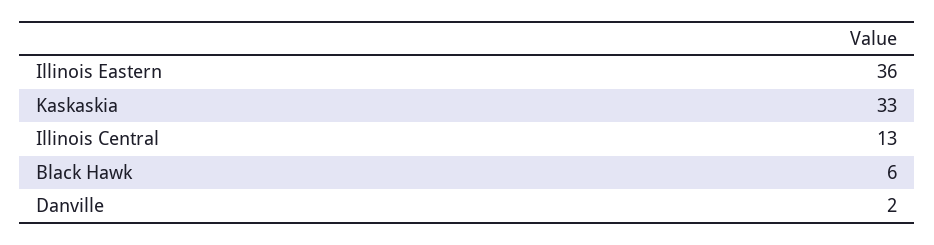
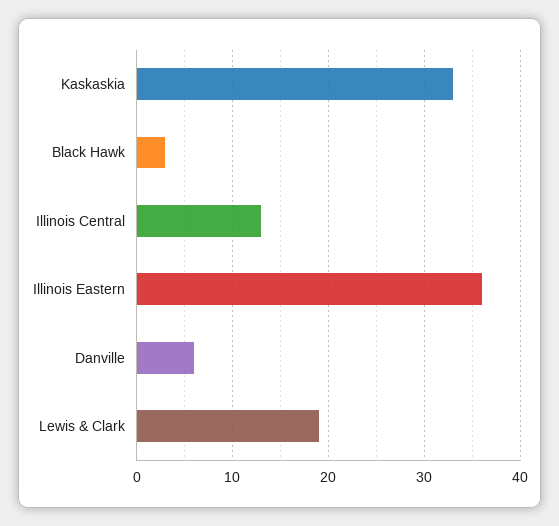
Black Hawk: 6 -> 3
Danville: 2 -> 6
Lewis & Clark: none -> 19

